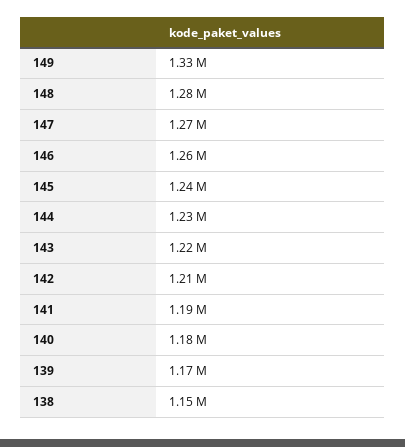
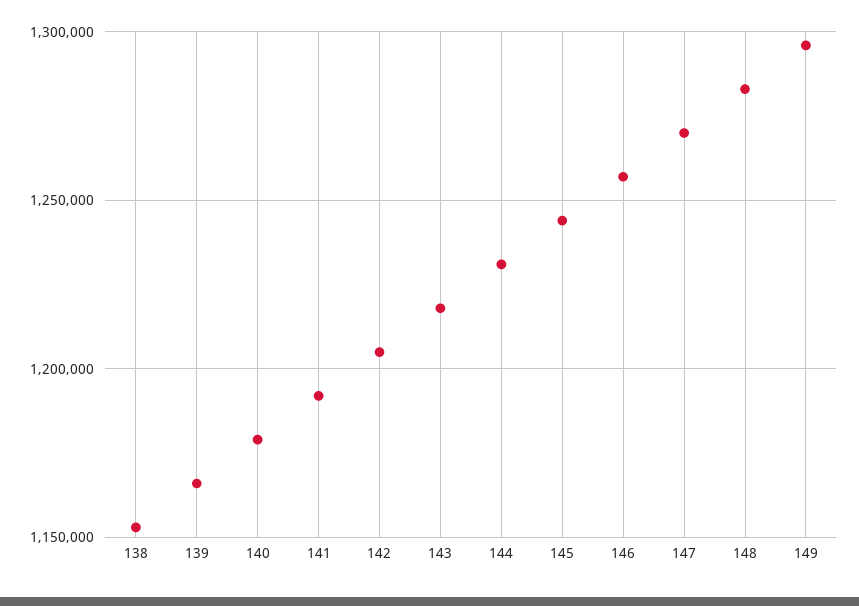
149: 1330000 -> 1295000

